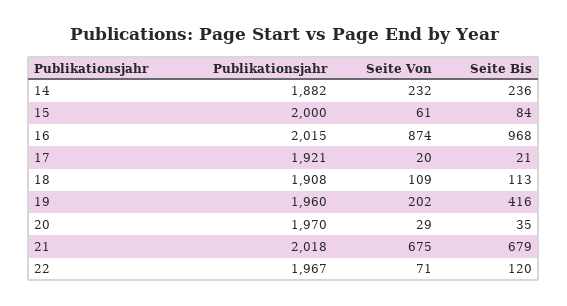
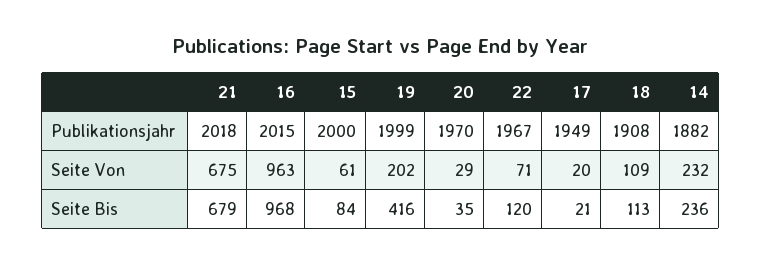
Seite Von, 16: 874 -> 963
Publikationsjahr, 17: 1921 -> 1949
Publikationsjahr, 19: 1960 -> 1999

